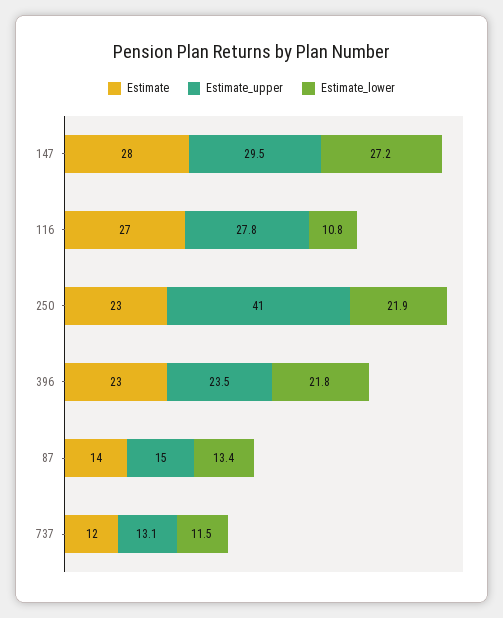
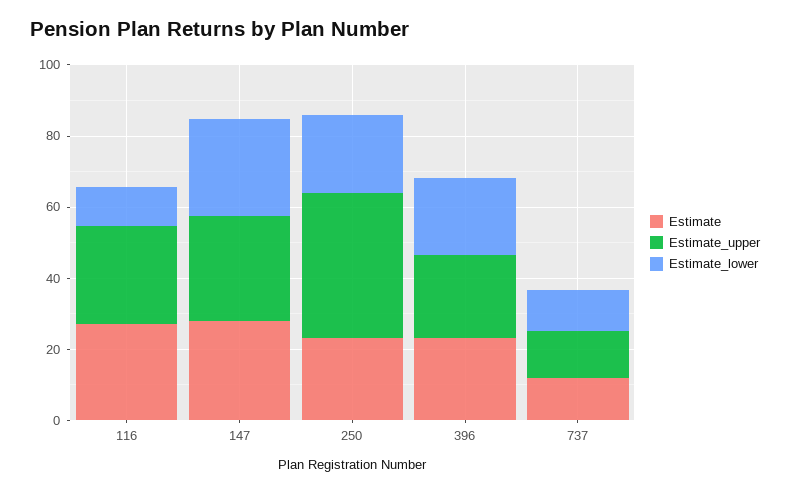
Estimate, 87: 14 -> none
Estimate_upper, 87: 15 -> none
Estimate_lower, 87: 13.4 -> none

